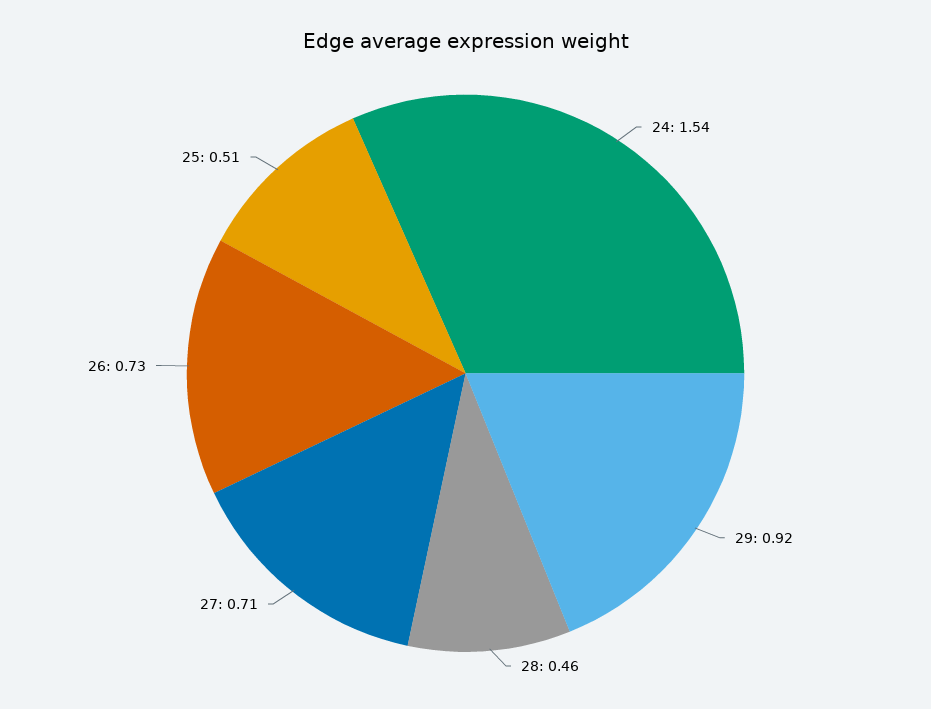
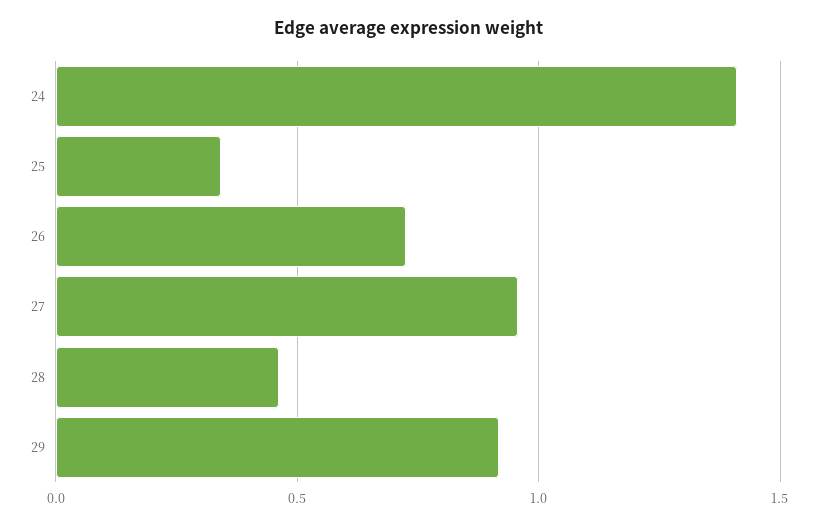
24: 1.54 -> 1.4
27: 0.71 -> 0.95
25: 0.51 -> 0.35

